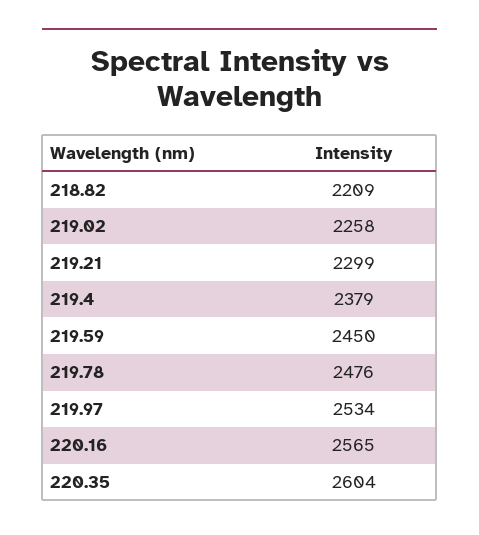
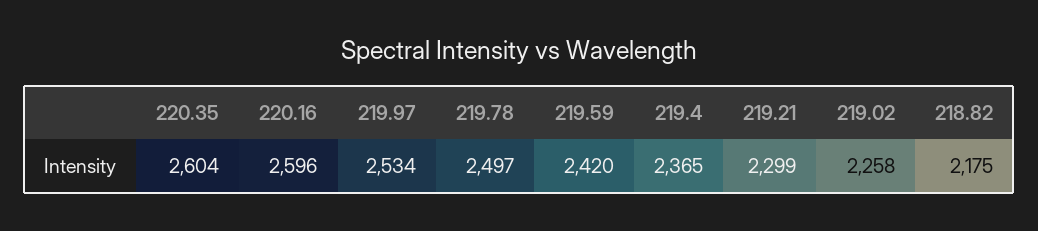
218.82: 2209 -> 2175
219.4: 2379 -> 2365
219.59: 2450 -> 2420
219.78: 2476 -> 2497
220.16: 2565 -> 2596

